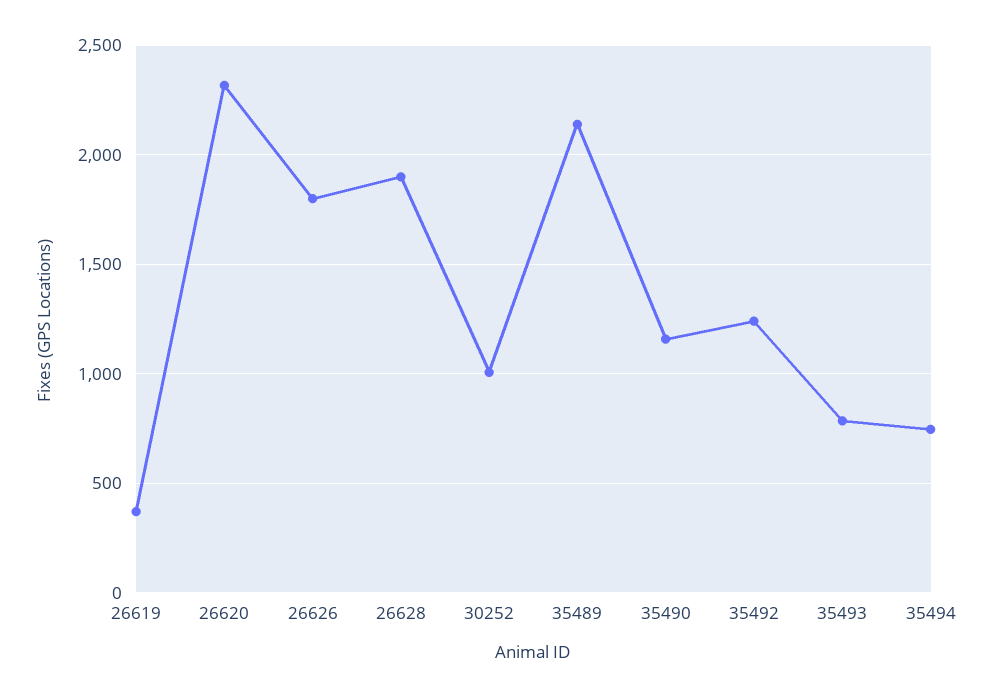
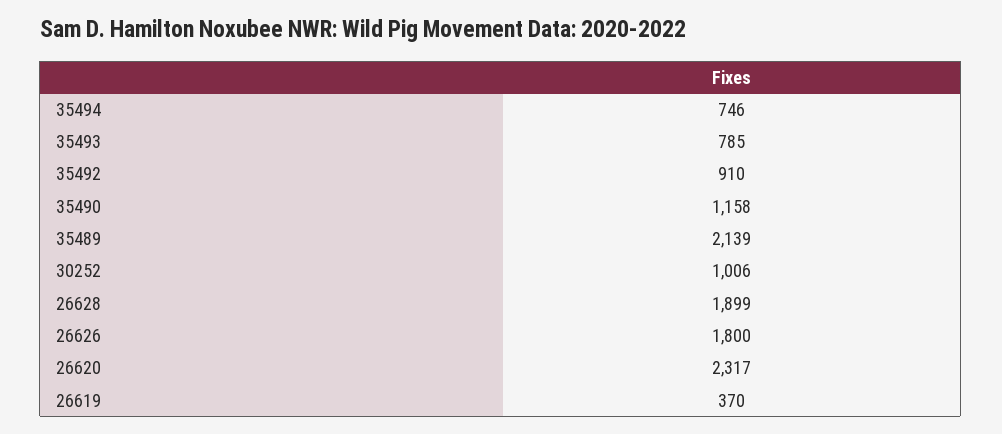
35492: 1250 -> 910

